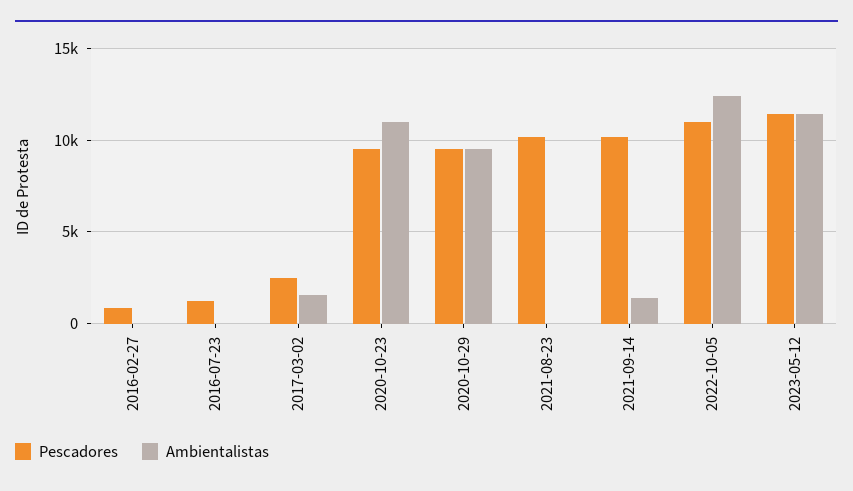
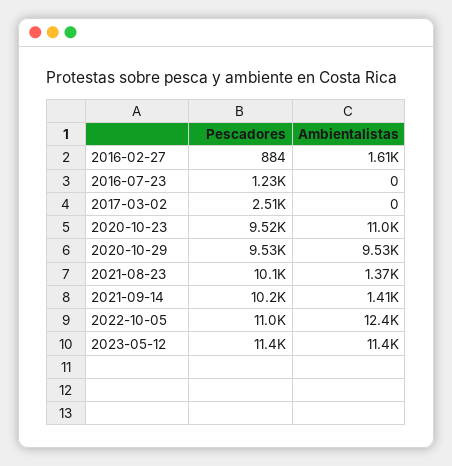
Ambientalistas, 2016-02-27: 0 -> 1610
Ambientalistas, 2017-03-02: 1500 -> 0
Ambientalistas, 2021-08-23: 0 -> 1370

